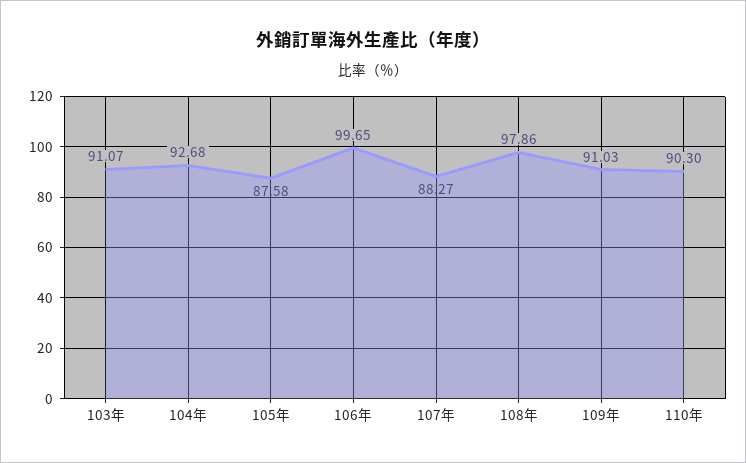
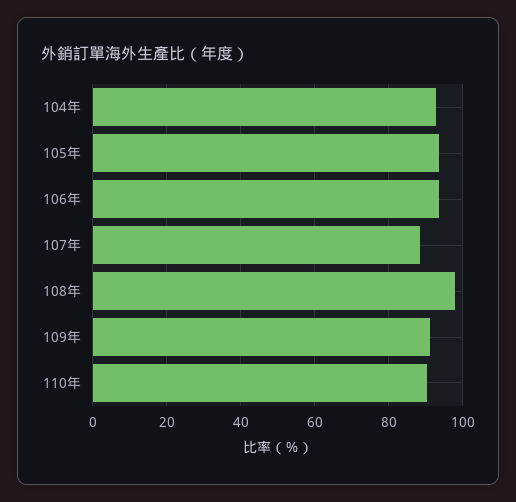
103年: 91.07 -> none
105年: 87.58 -> 94
106年: 99.65 -> 94

